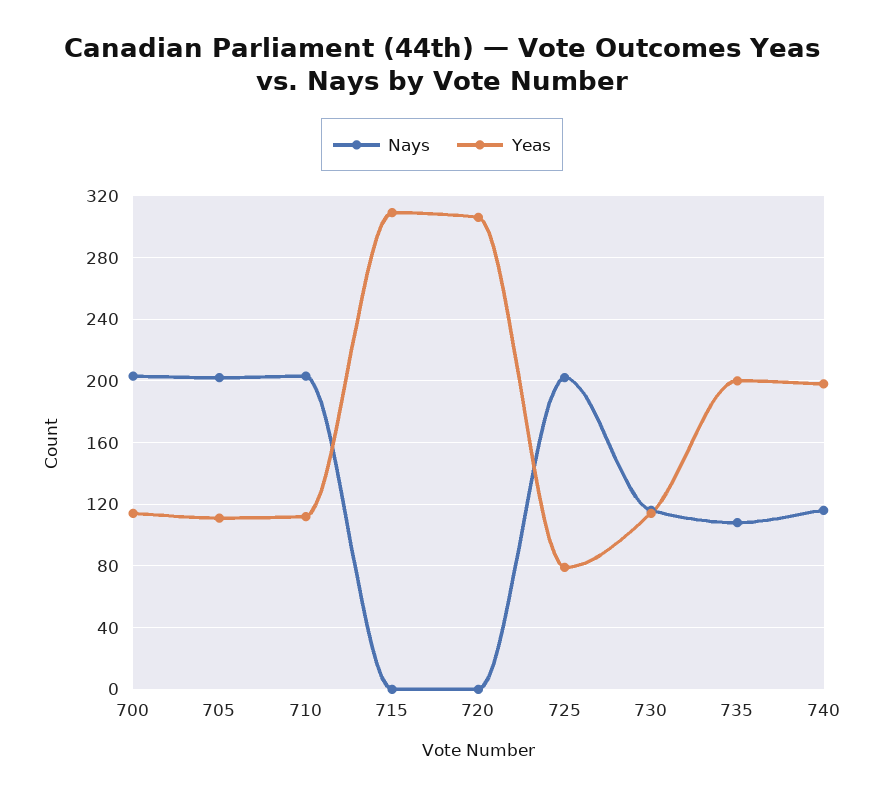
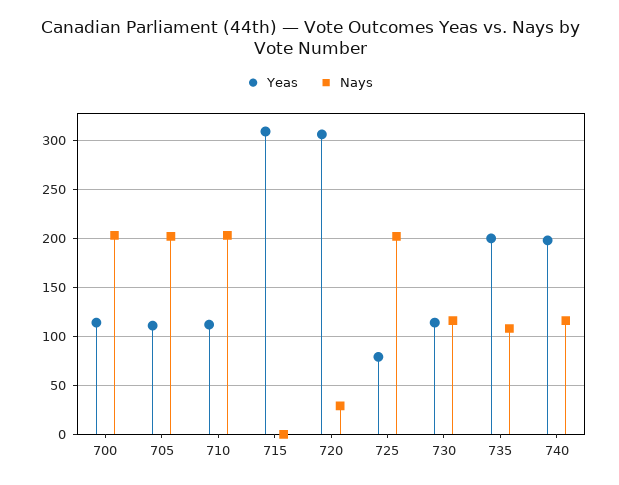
Nays, 720: 0 -> 30

